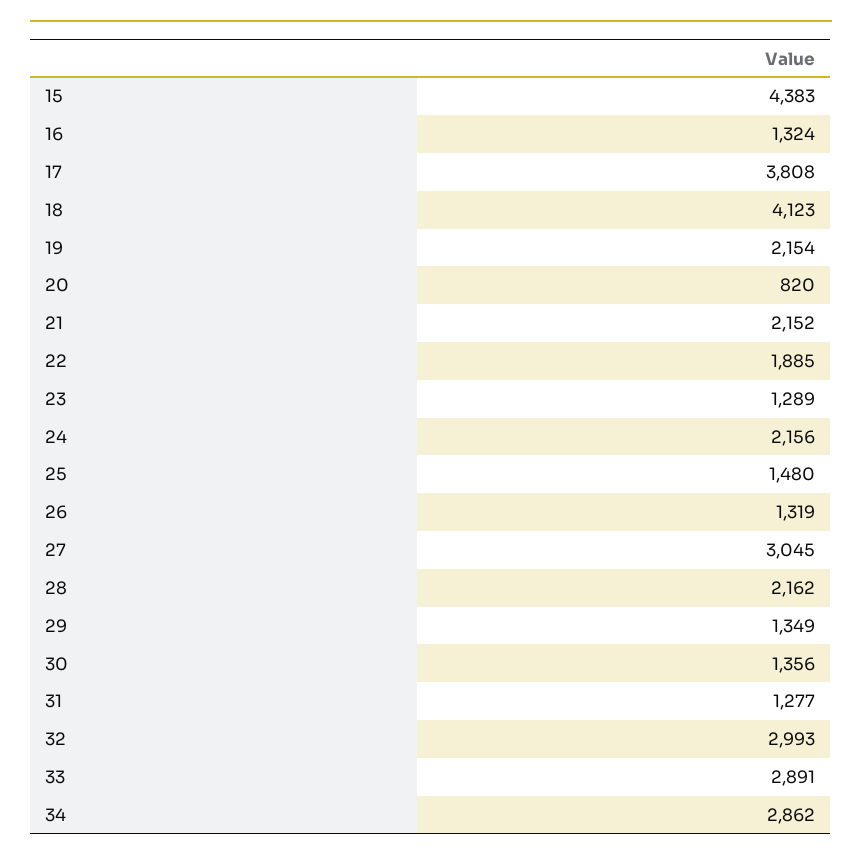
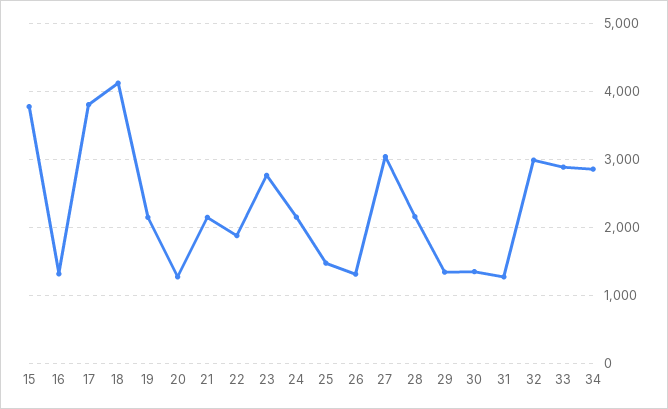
15: 4383 -> 3800
20: 820 -> 1300
23: 1289 -> 2800

